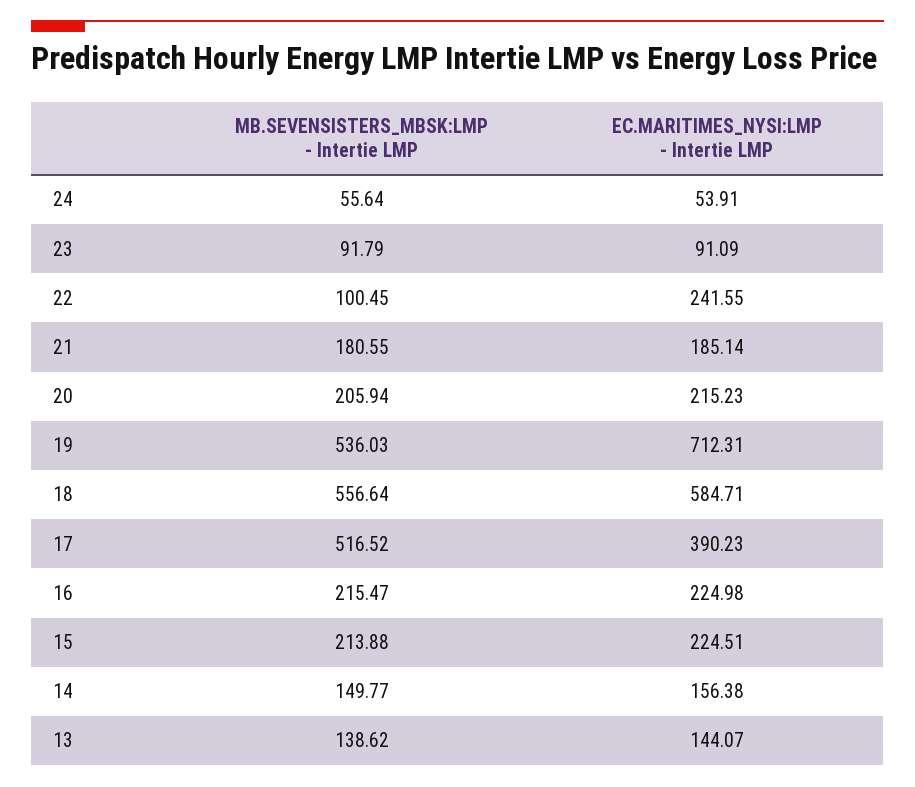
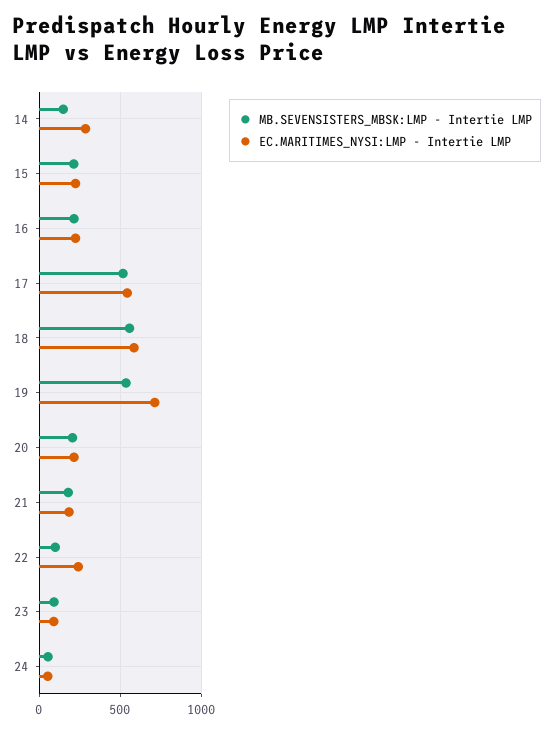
EC.MARITIMES_NYSI:LMP - Intertie LMP, 17: 390.23 -> 550
EC.MARITIMES_NYSI:LMP - Intertie LMP, 14: 156.38 -> 300
MB.SEVENSISTERS_MBSK:LMP - Intertie LMP, 13: 138.62 -> none
EC.MARITIMES_NYSI:LMP - Intertie LMP, 13: 144.07 -> none

